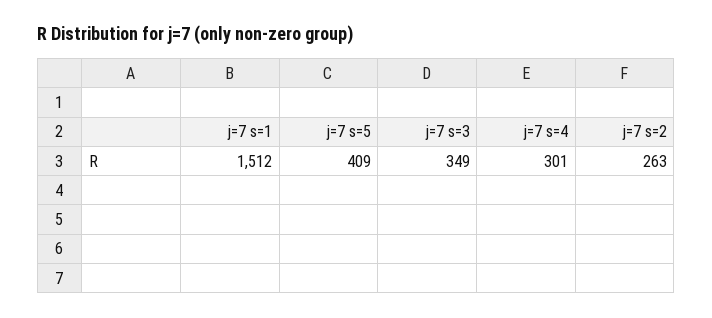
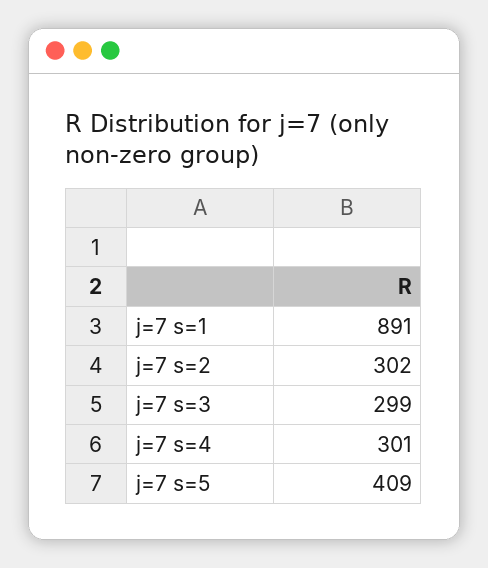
j=7 s=1: 1512 -> 891
j=7 s=3: 349 -> 299
j=7 s=2: 263 -> 302

